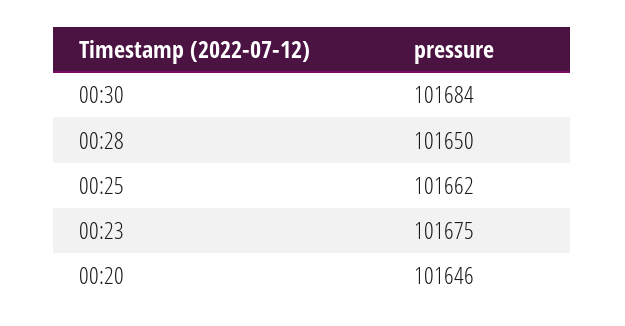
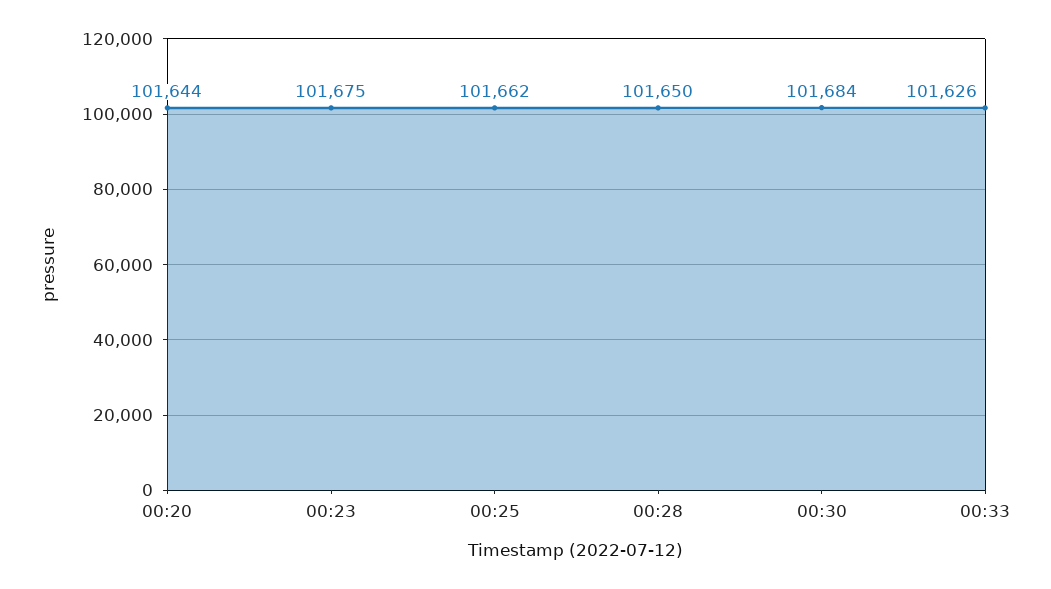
00:20: 101646 -> 101644
00:33: none -> 101626

